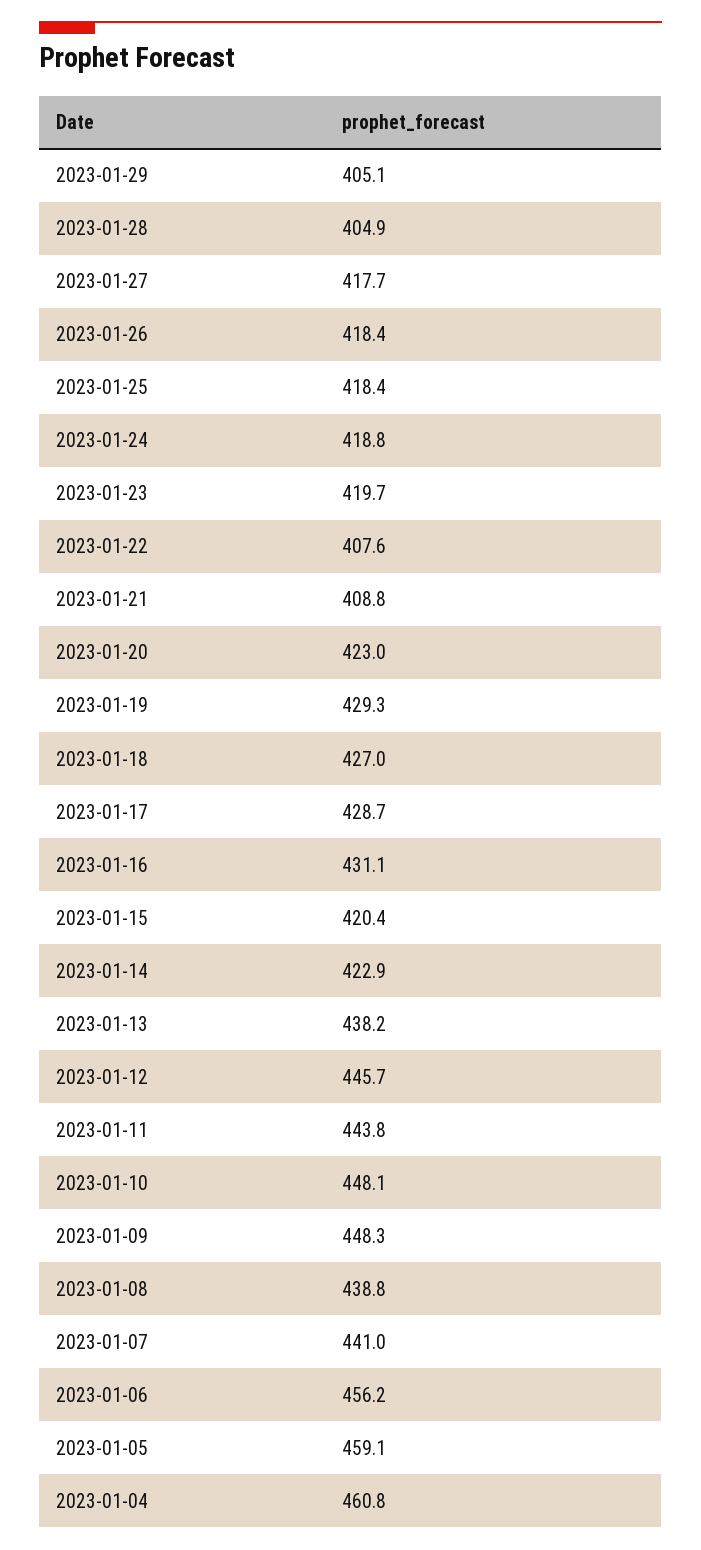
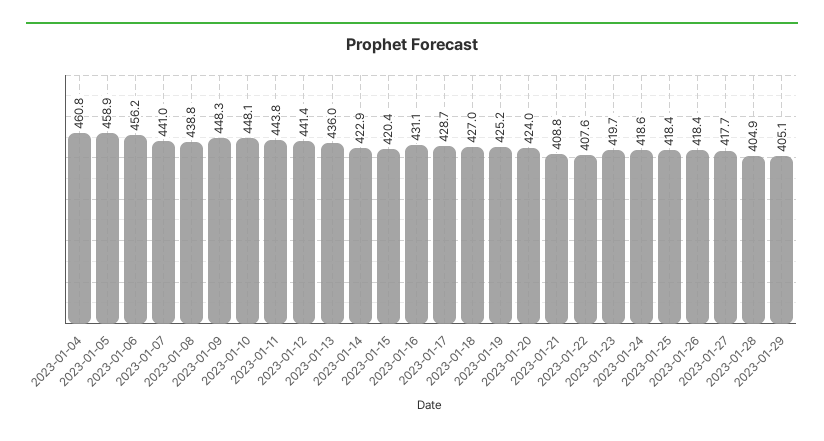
2023-01-24: 418.8 -> 418.6
2023-01-20: 423 -> 424
2023-01-19: 429.3 -> 425.2
2023-01-13: 438.2 -> 436
2023-01-12: 445.7 -> 441.4
2023-01-05: 459.1 -> 458.9

